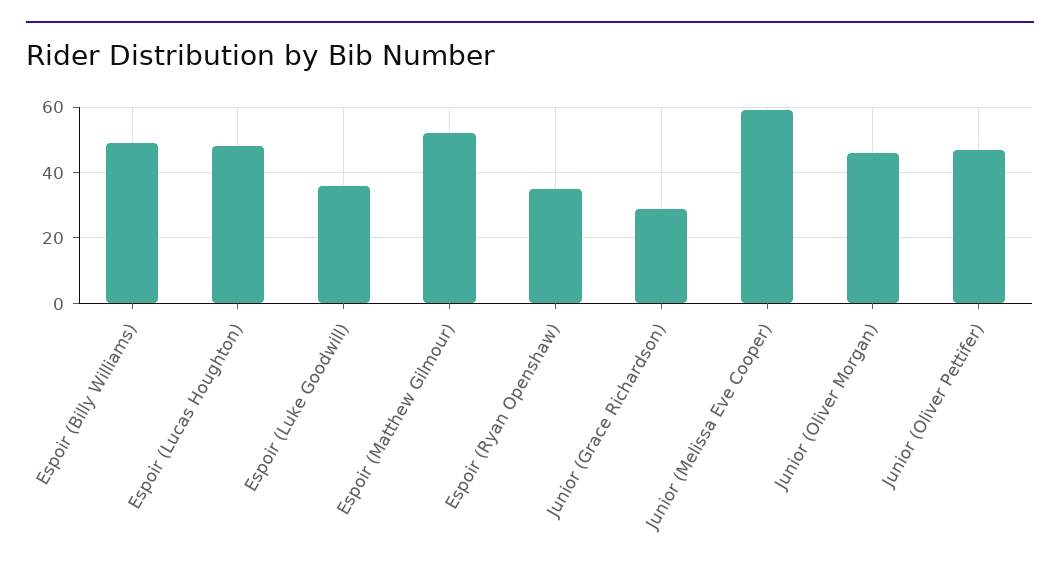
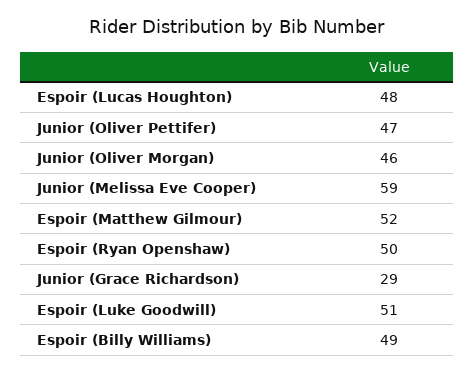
Espoir (Luke Goodwill): 35 -> 51
Espoir (Ryan Openshaw): 35 -> 50

